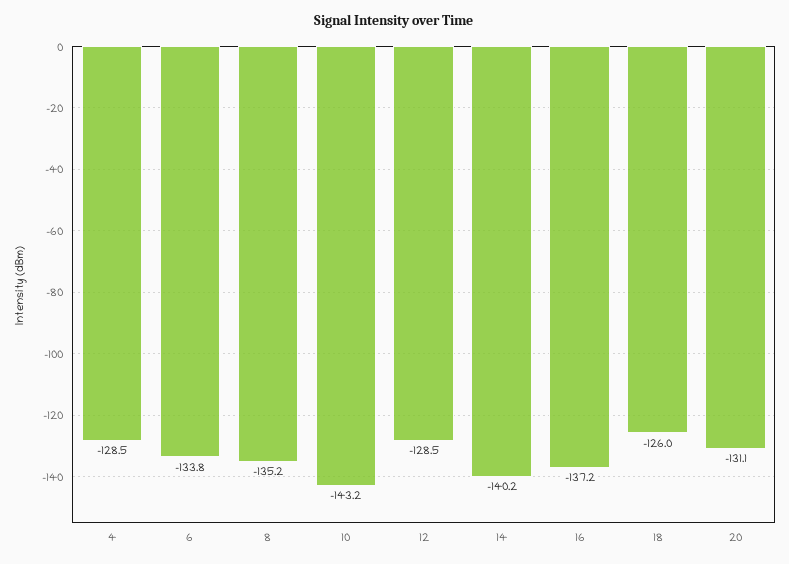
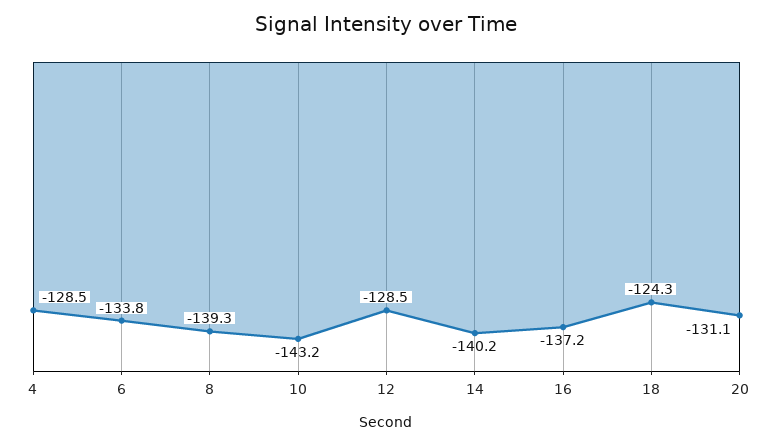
8: -135.2 -> -139.3
18: -126 -> -124.3

